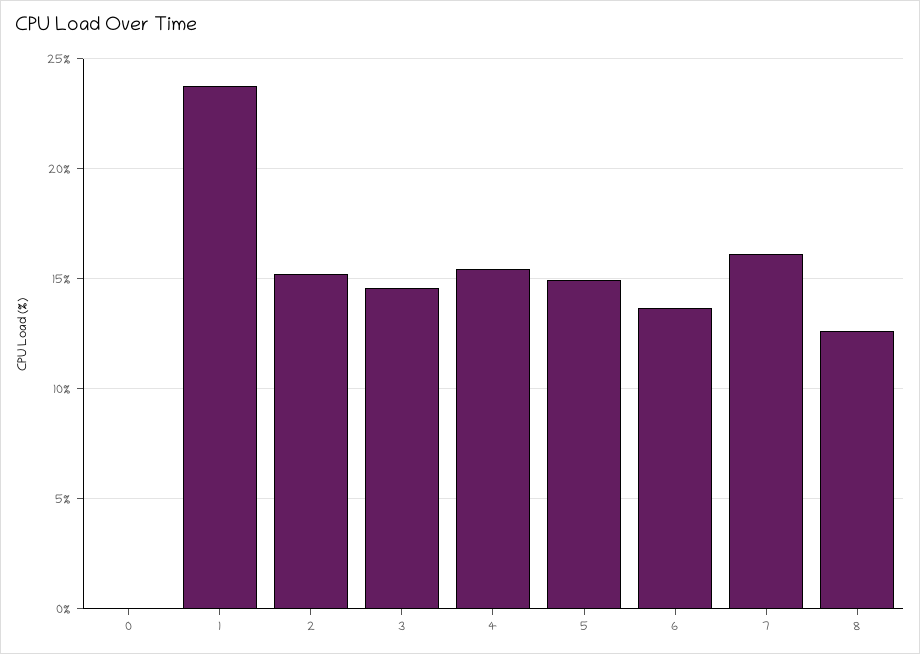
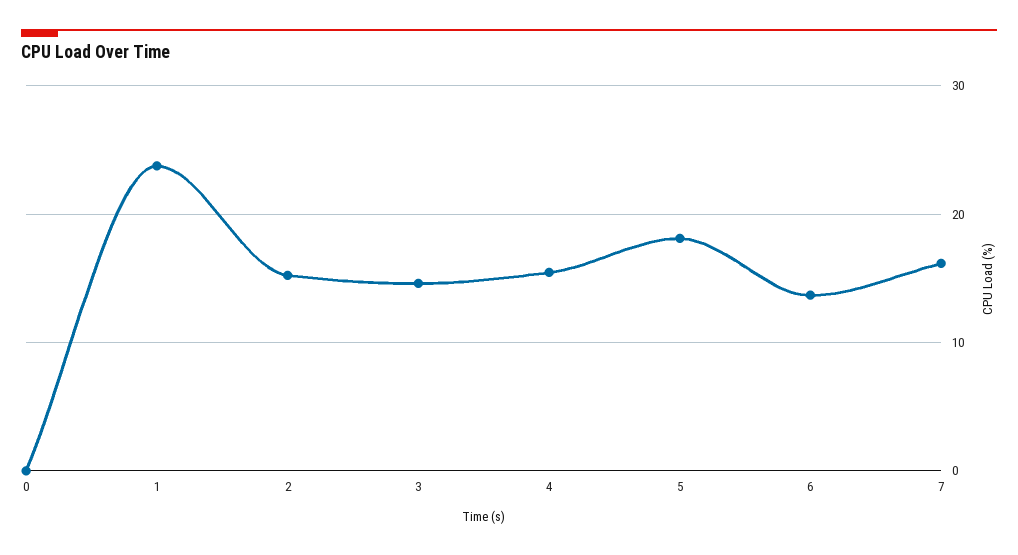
5: 15 -> 18
8: 12.5 -> none

